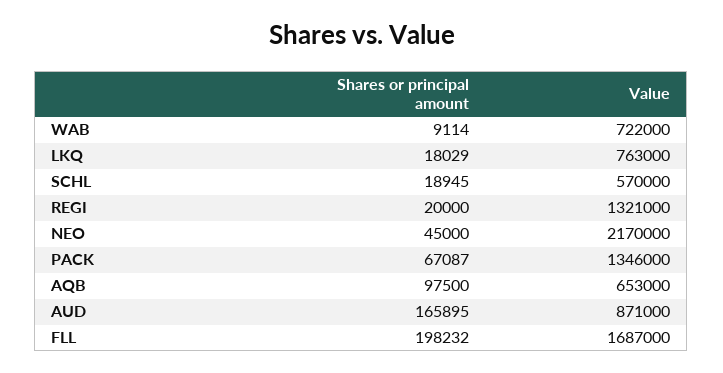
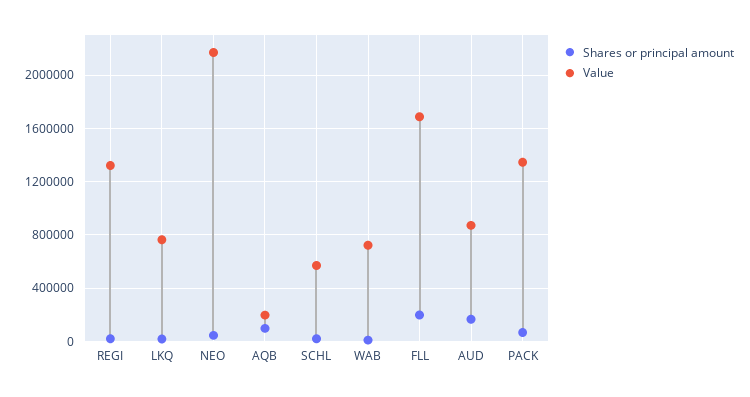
Value, AQB: 653000 -> 200000

